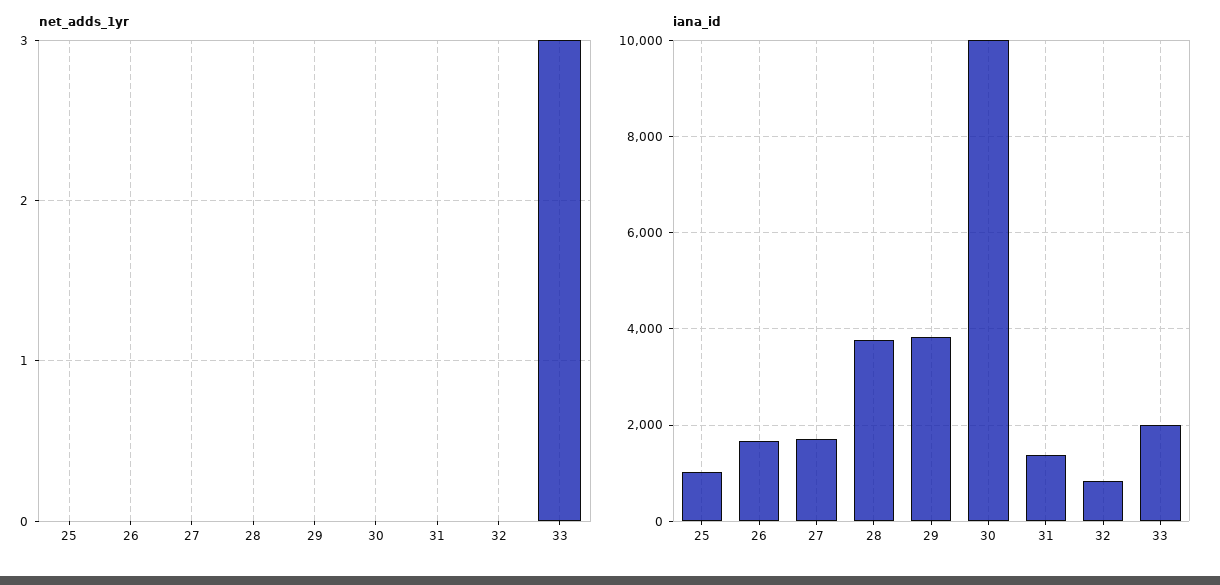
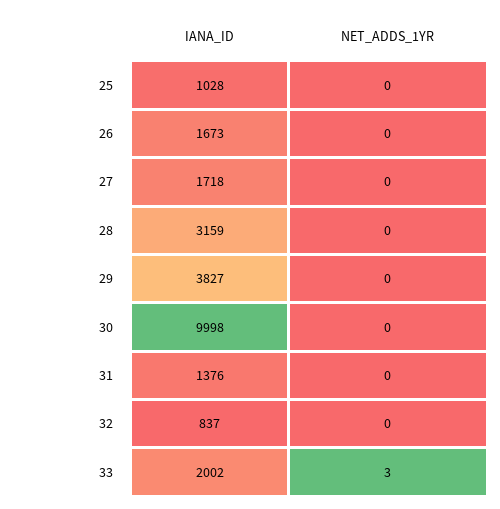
iana_id, 28: 3800 -> 3159

